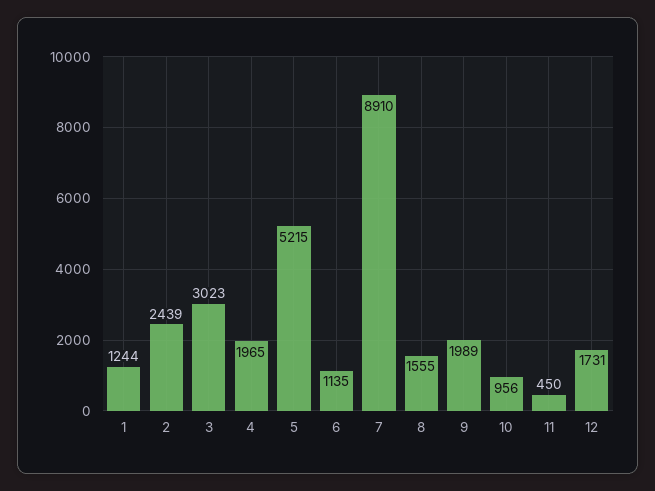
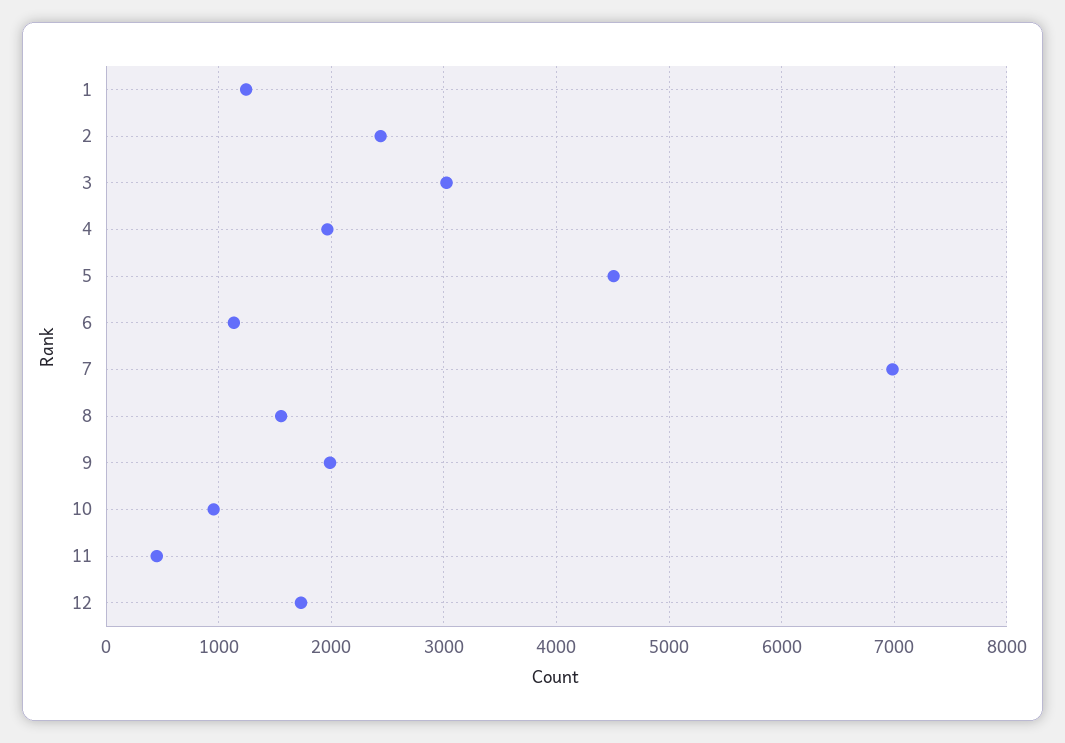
5: 5215 -> 4500
7: 8910 -> 7000

